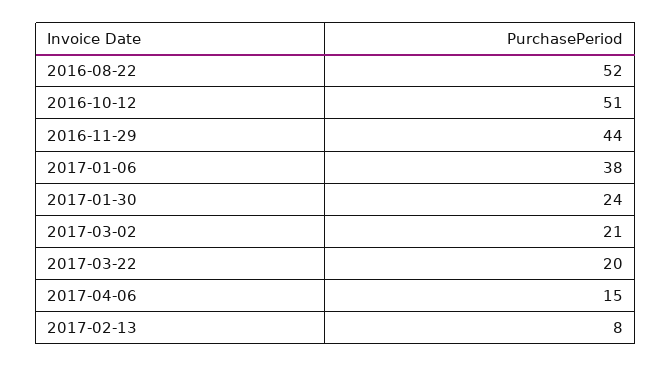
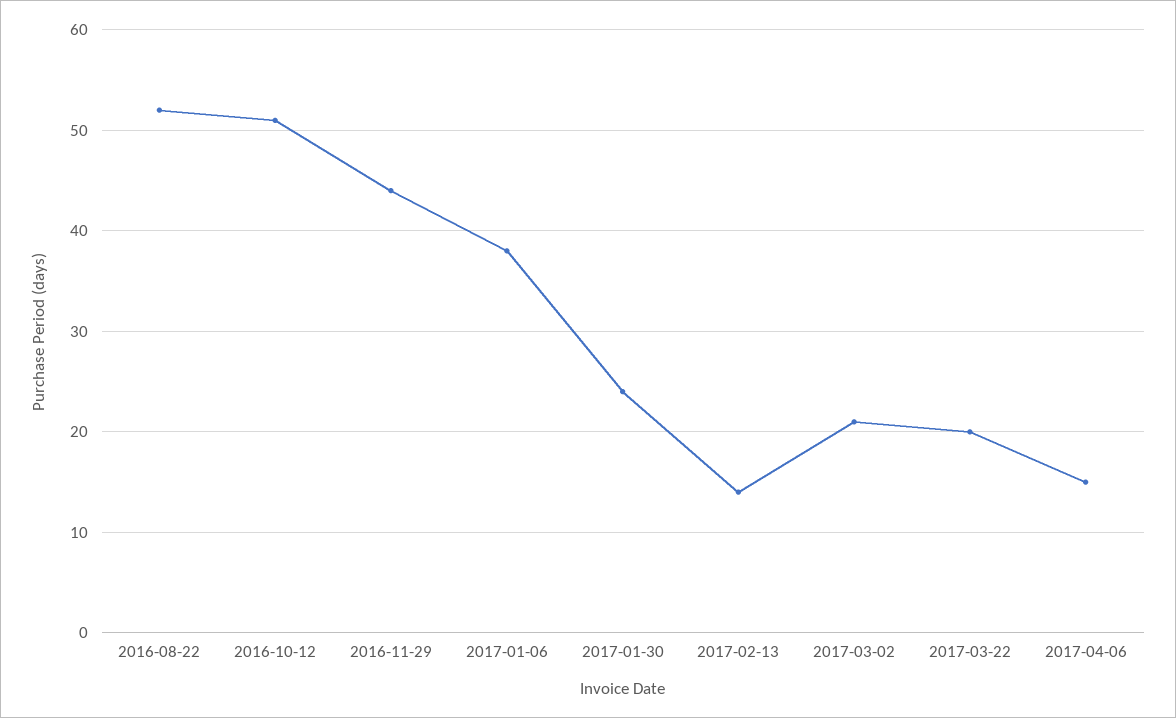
2017-02-13: 8 -> 14

